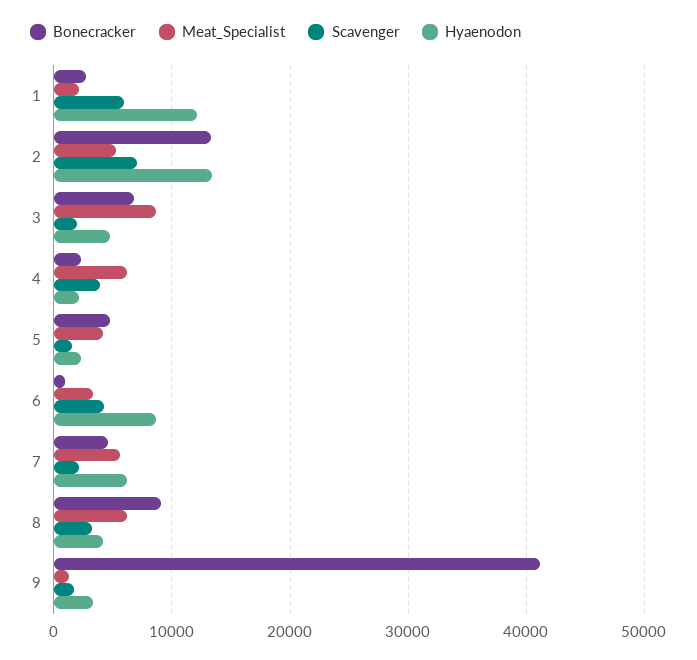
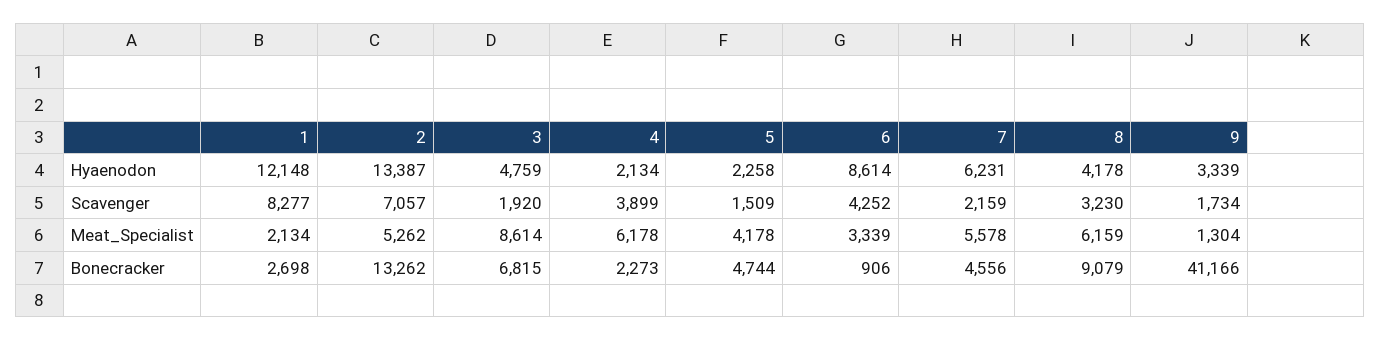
Scavenger, 1: 6000 -> 8277

